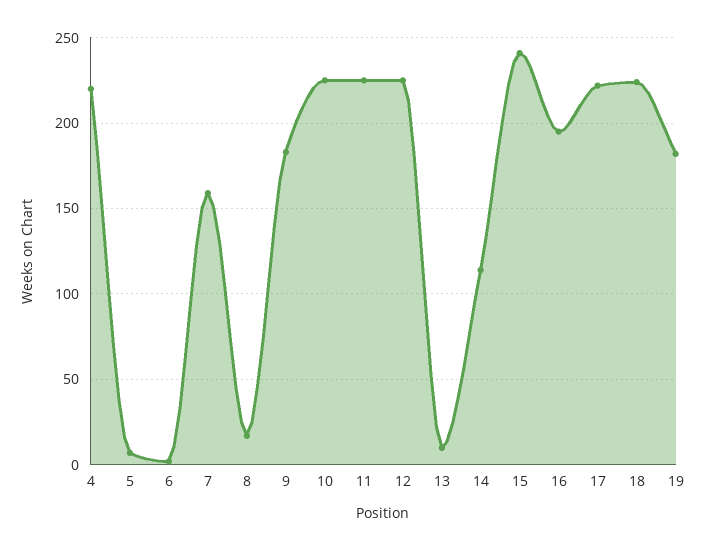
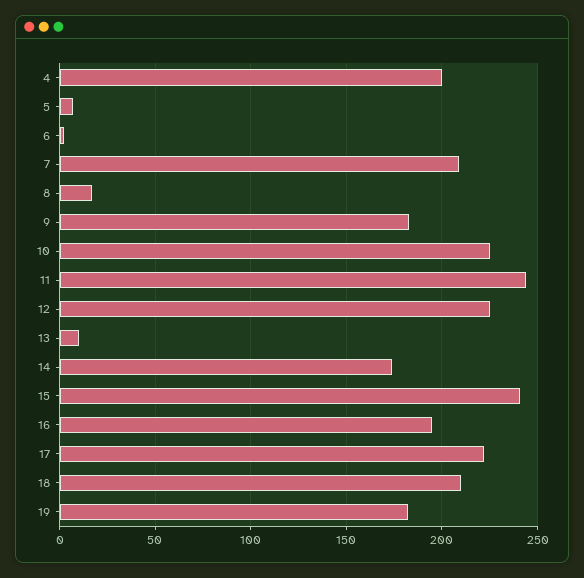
4: 220 -> 200
7: 160 -> 210
11: 225 -> 245
14: 115 -> 175
18: 225 -> 210

